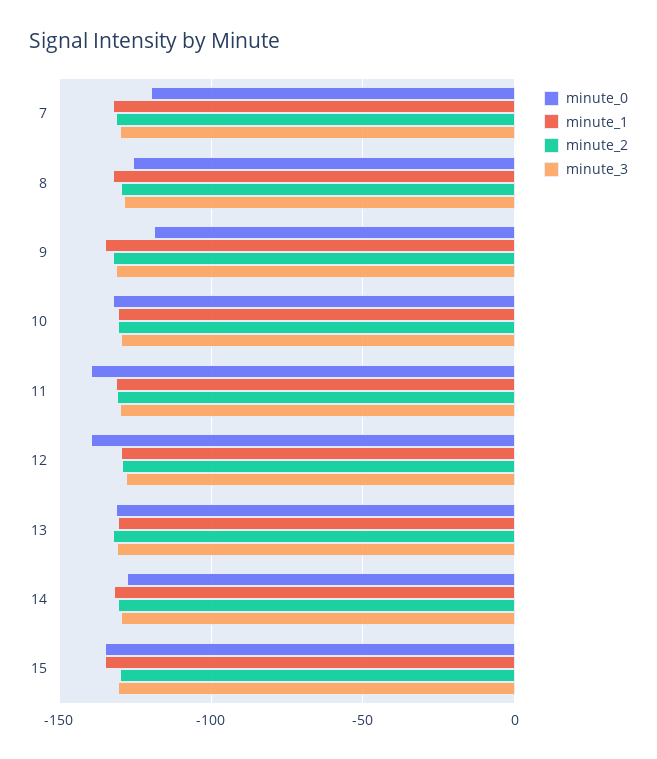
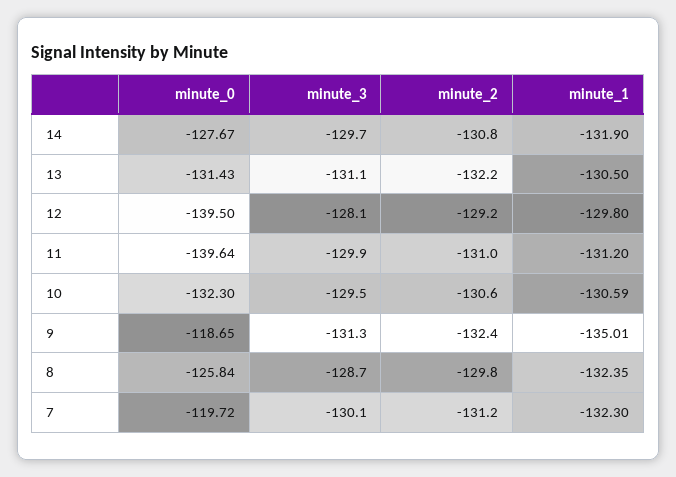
minute_0, 15: -135 -> none
minute_1, 15: -135 -> none
minute_2, 15: -130 -> none
minute_3, 15: -130 -> none

